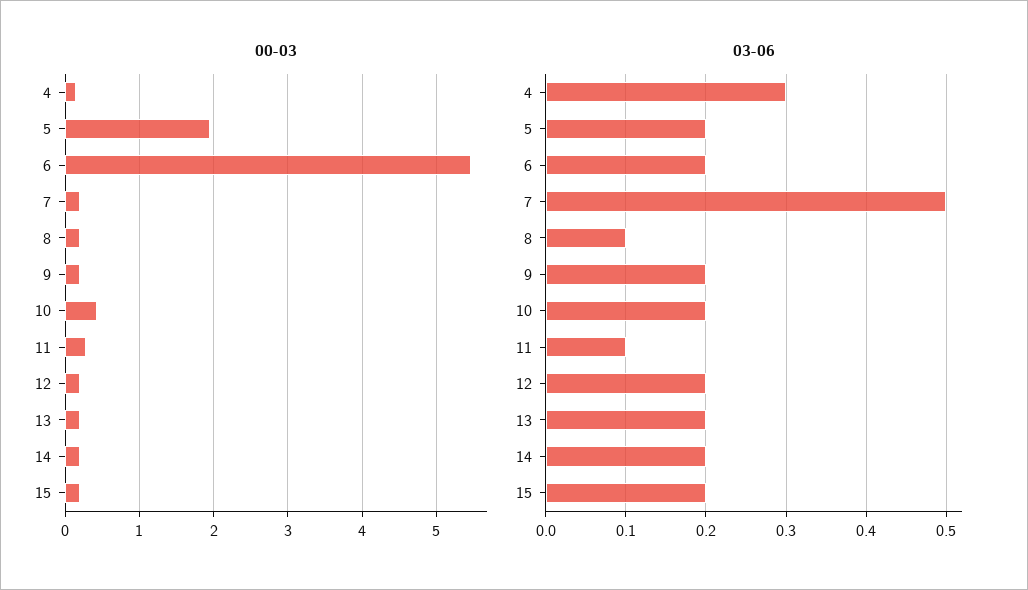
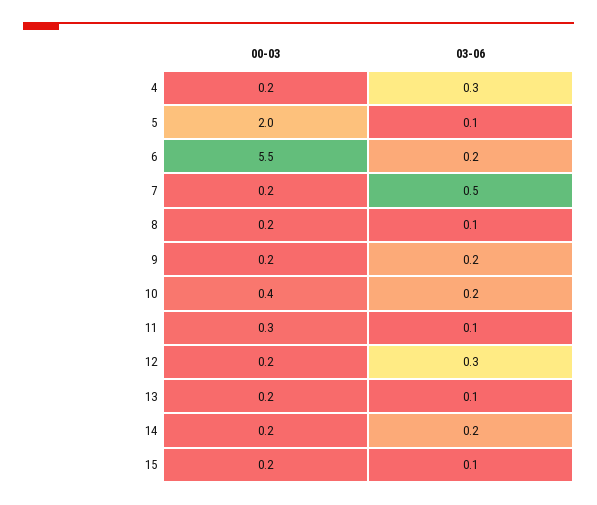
03-06, 5: 0.2 -> 0.1
03-06, 12: 0.2 -> 0.3
03-06, 13: 0.2 -> 0.1
03-06, 15: 0.2 -> 0.1

